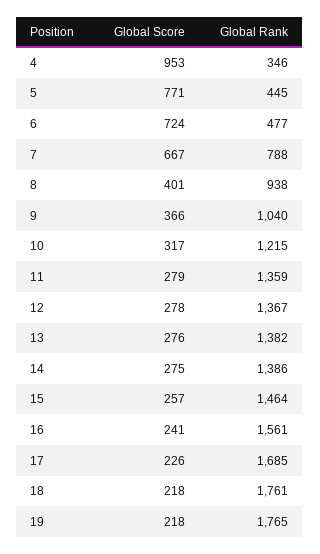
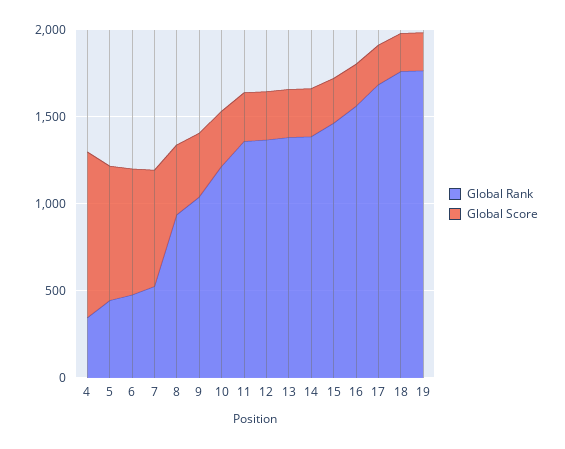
Global Rank, 7: 788 -> 500

